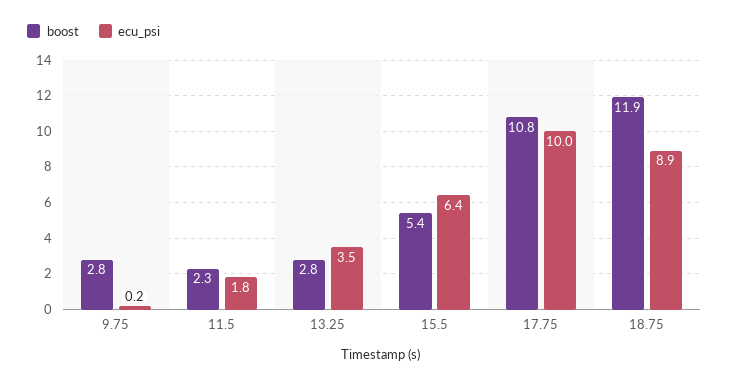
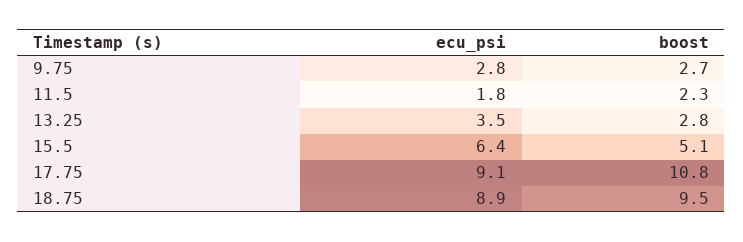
boost, 9.75: 2.8 -> 2.7
ecu_psi, 9.75: 0.2 -> 2.8
boost, 15.5: 5.4 -> 5.1
ecu_psi, 17.75: 10 -> 9.1
boost, 18.75: 11.9 -> 9.5

